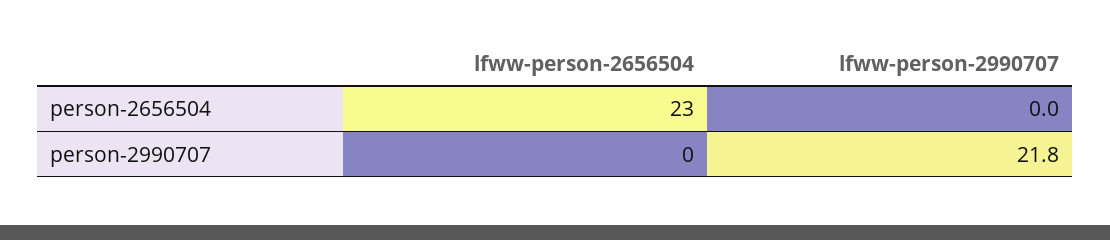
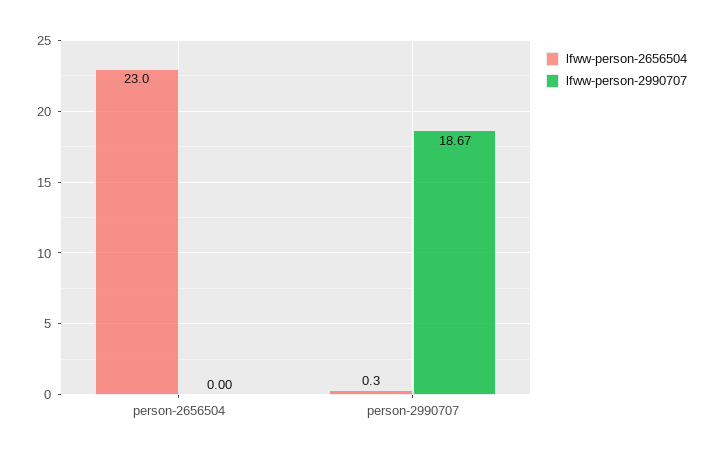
lfww-person-2656504, person-2990707: 0 -> 0.3
lfww-person-2990707, person-2990707: 21.8 -> 18.67

